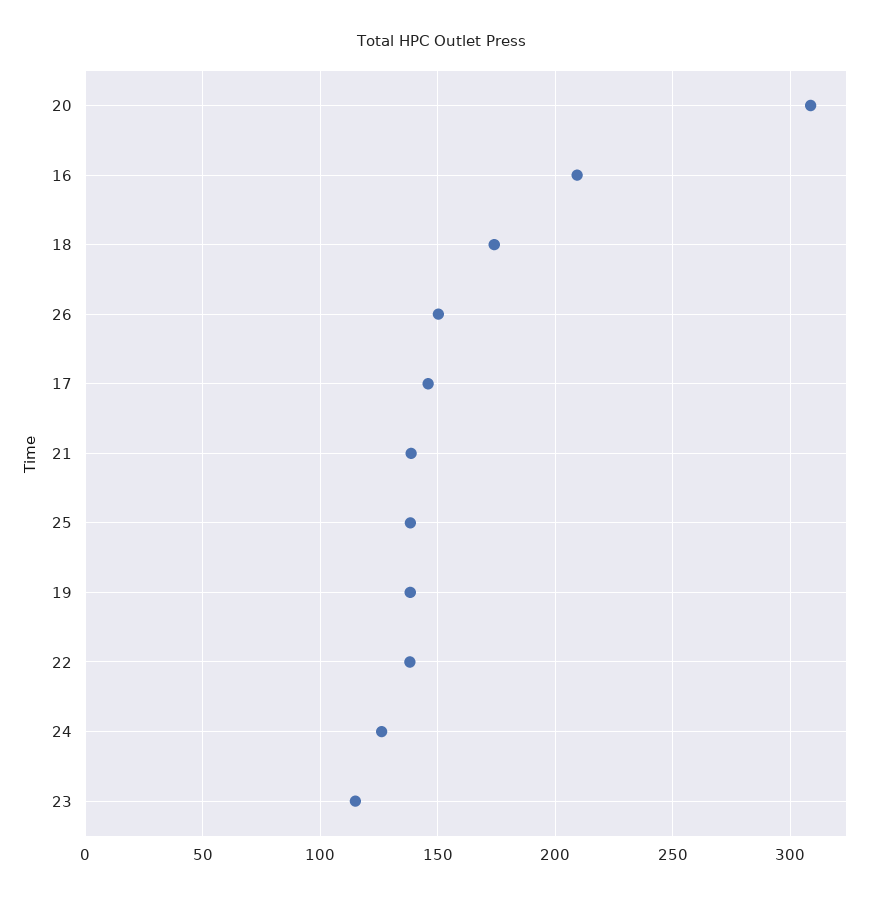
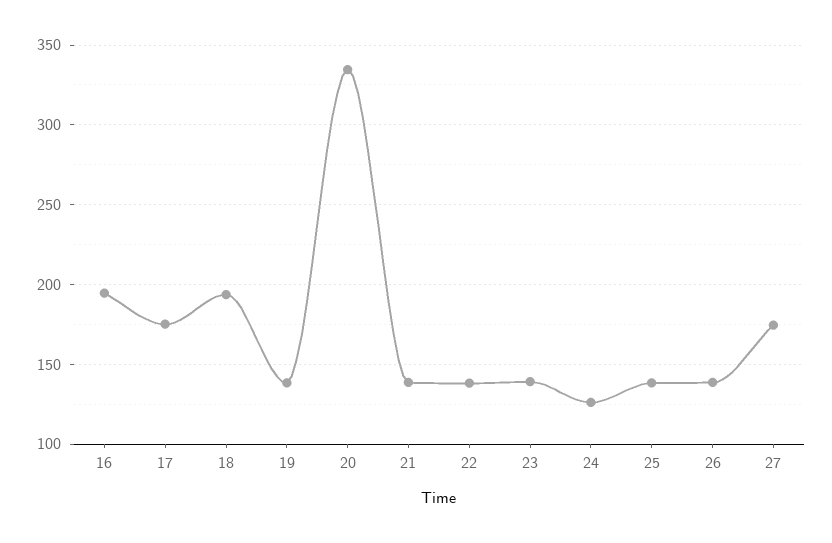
20: 310 -> 335
16: 210 -> 195
18: 175 -> 195
26: 150 -> 140
17: 145 -> 175
23: 115 -> 140
27: none -> 175

